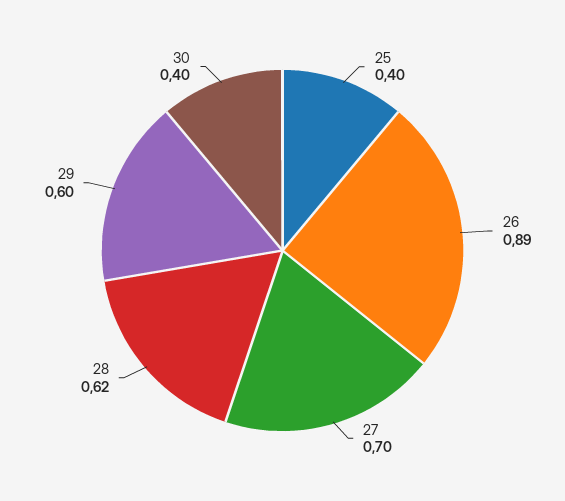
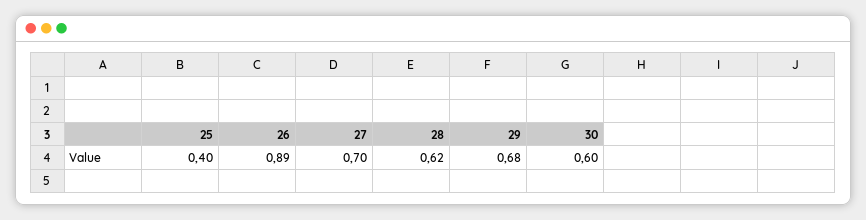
29: 0.6 -> 0.68
30: 0.4 -> 0.6

